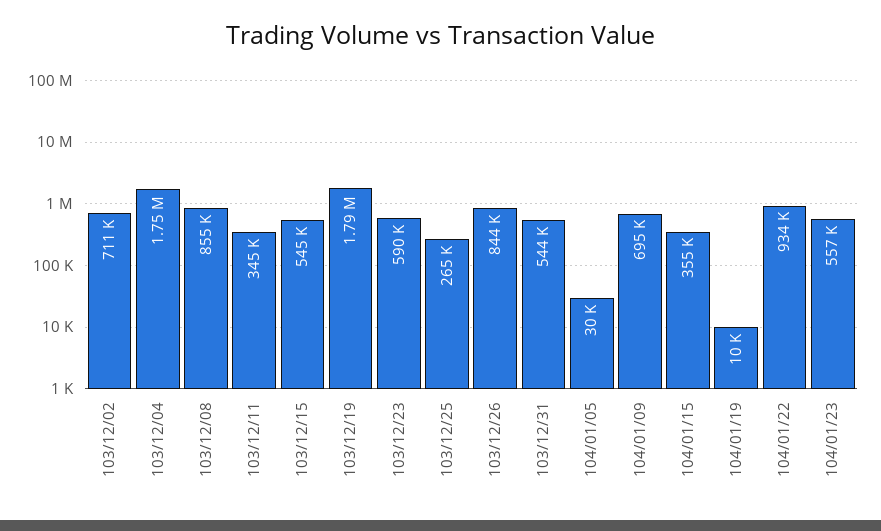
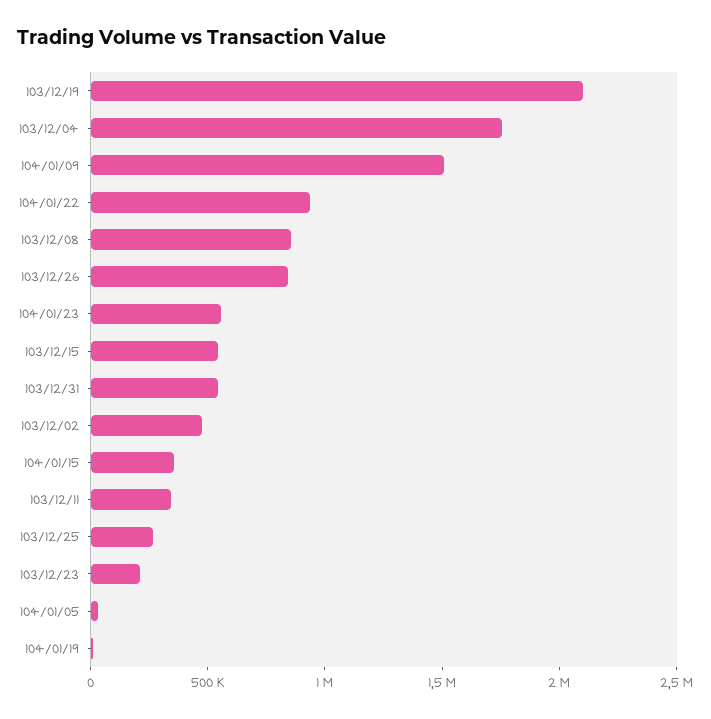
103/12/02: 711000 -> 500000
103/12/19: 1790000 -> 2100000
103/12/23: 590000 -> 200000
104/01/09: 695000 -> 1500000

